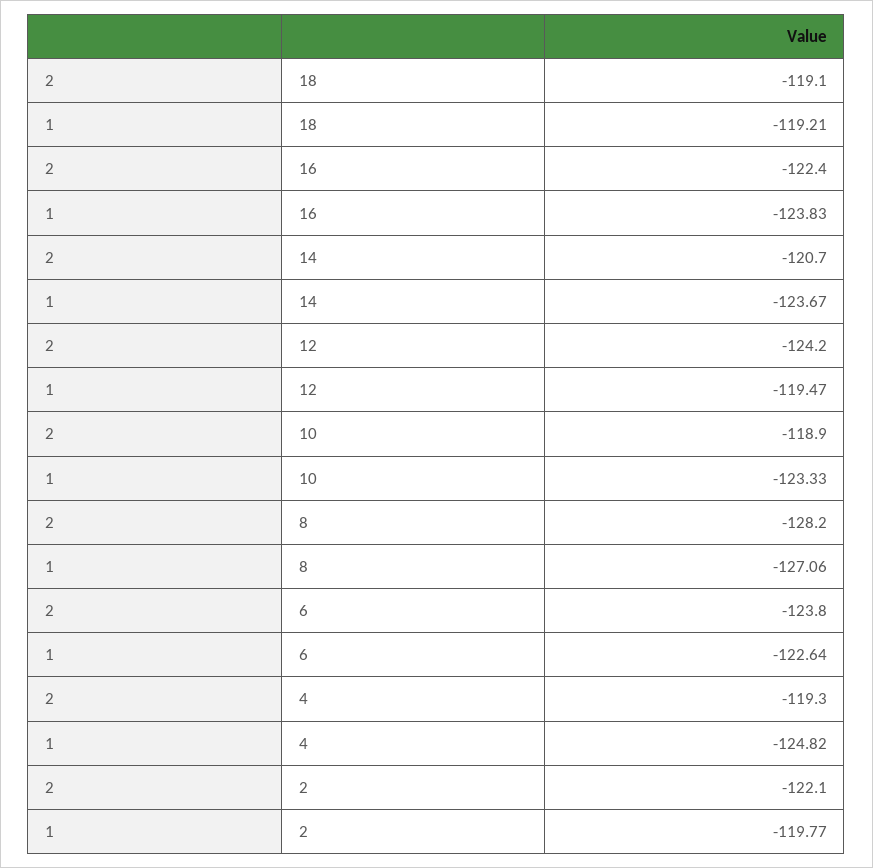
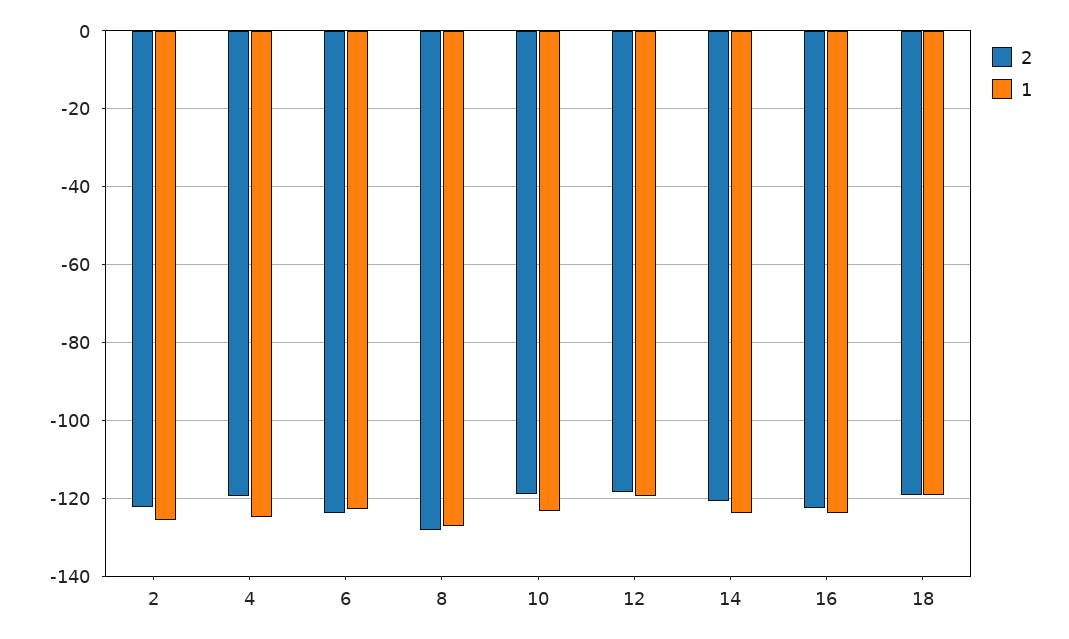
2, 12: -124.2 -> -118
1, 2: -119.77 -> -126

